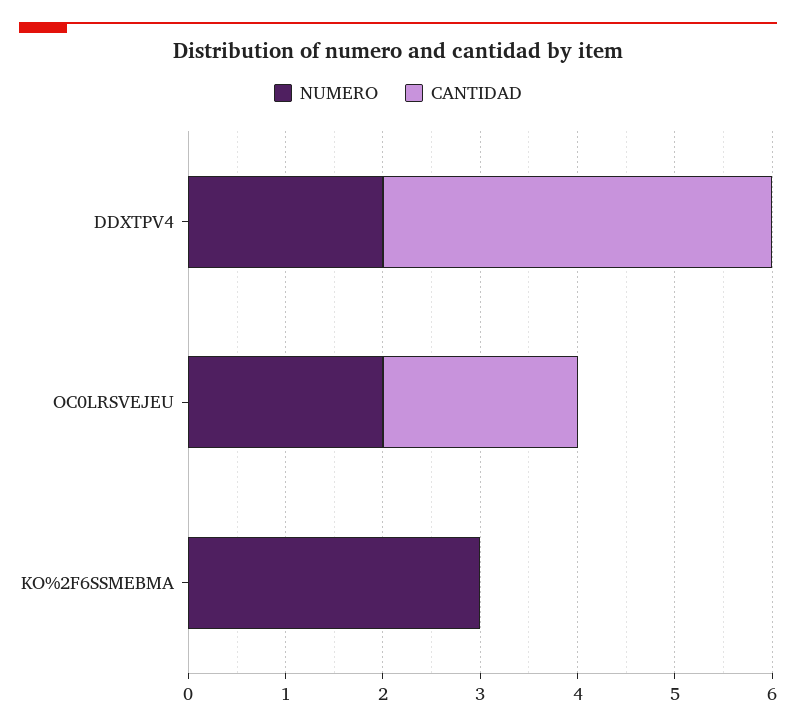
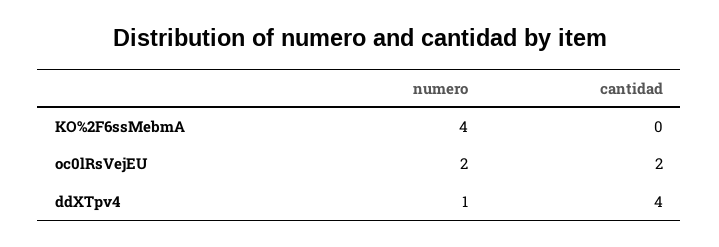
NUMERO, DDXTPV4: 2 -> 1
NUMERO, KO%2F6SSMEBMA: 3 -> 4

